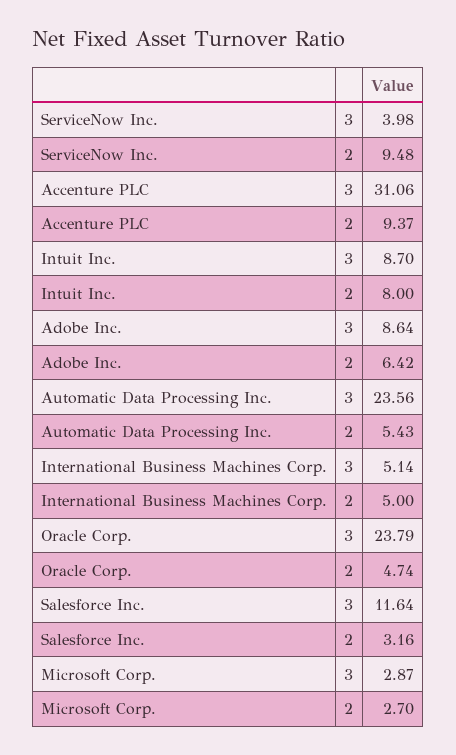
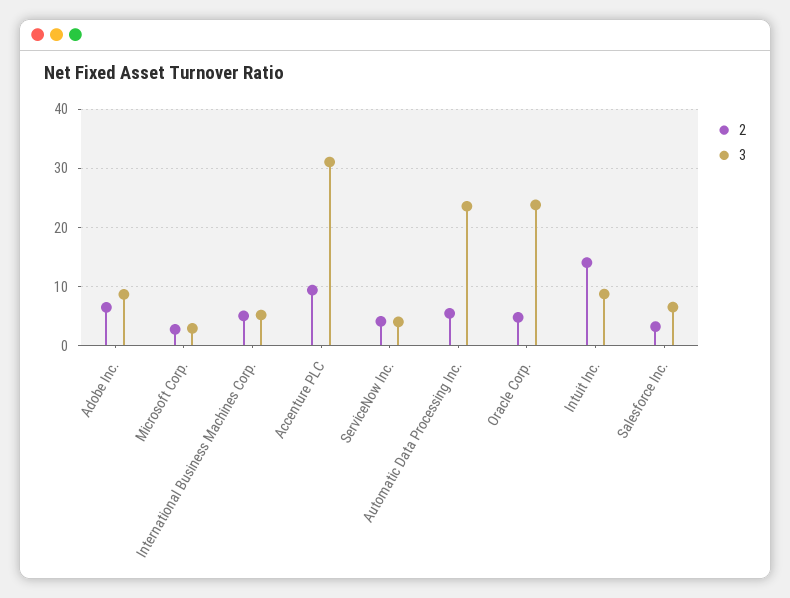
2, ServiceNow Inc.: 9.48 -> 4
2, Intuit Inc.: 8 -> 14
3, Salesforce Inc.: 11.64 -> 6

